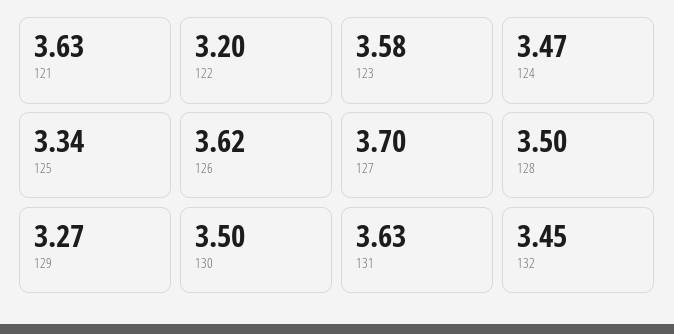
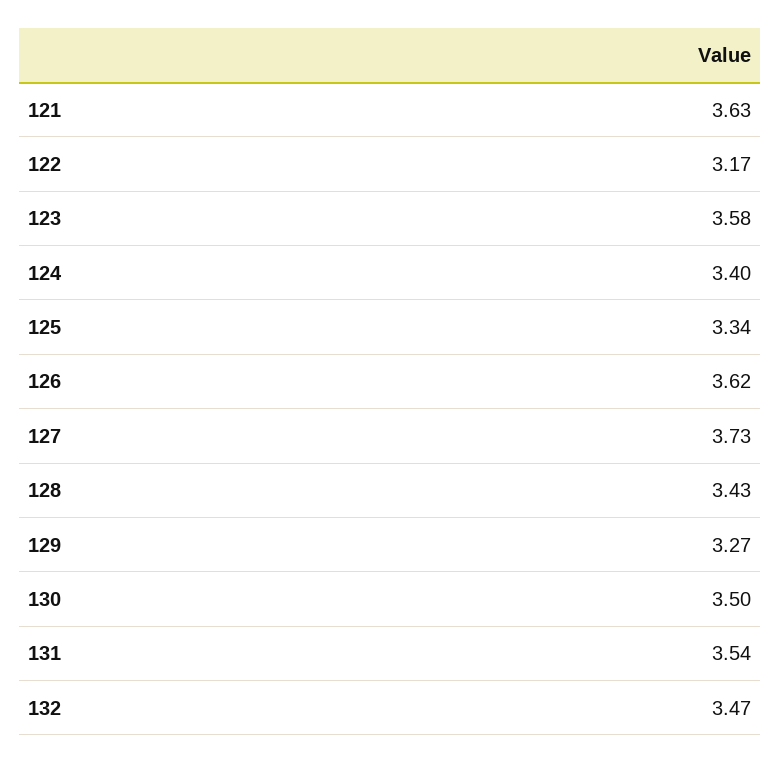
122: 3.2 -> 3.17
124: 3.47 -> 3.4
127: 3.7 -> 3.73
128: 3.5 -> 3.43
131: 3.63 -> 3.54
132: 3.45 -> 3.47

